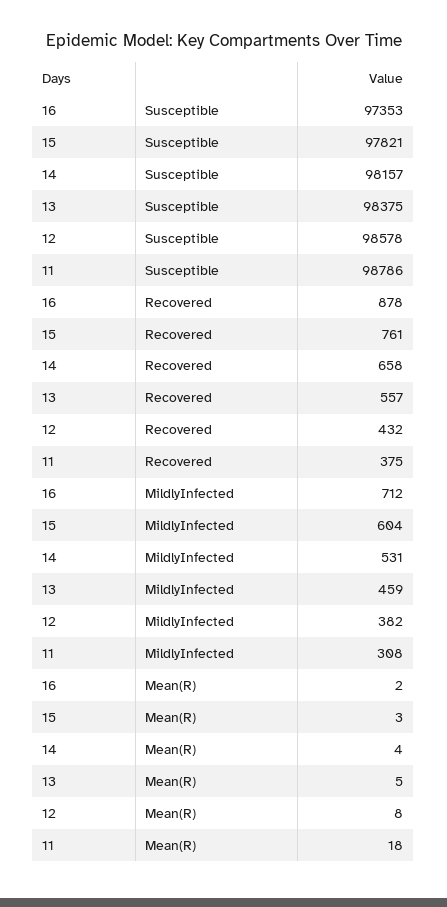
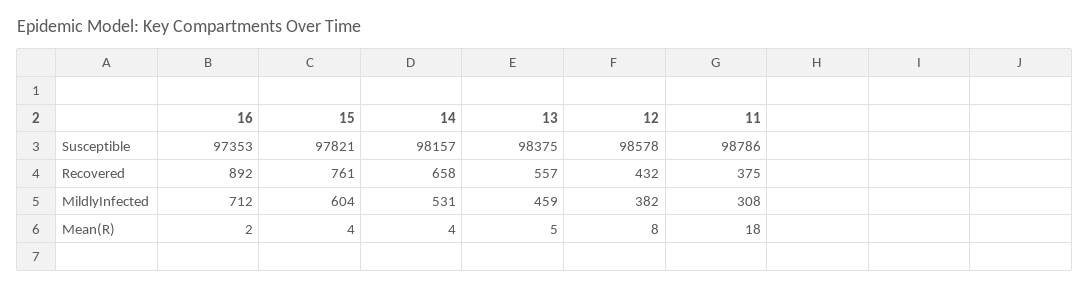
16, Recovered: 878 -> 892
15, Mean(R): 3 -> 4

